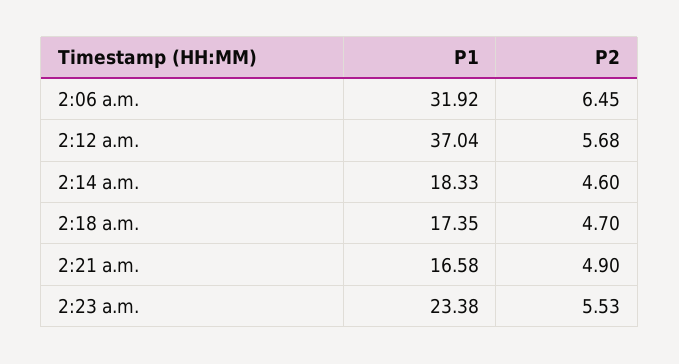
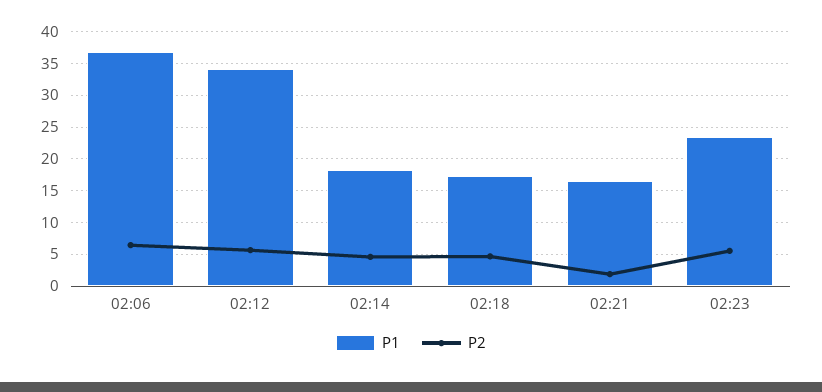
P1, 2:06 a.m.: 31.92 -> 37
P1, 2:12 a.m.: 37.04 -> 34
P2, 2:21 a.m.: 4.9 -> 2

